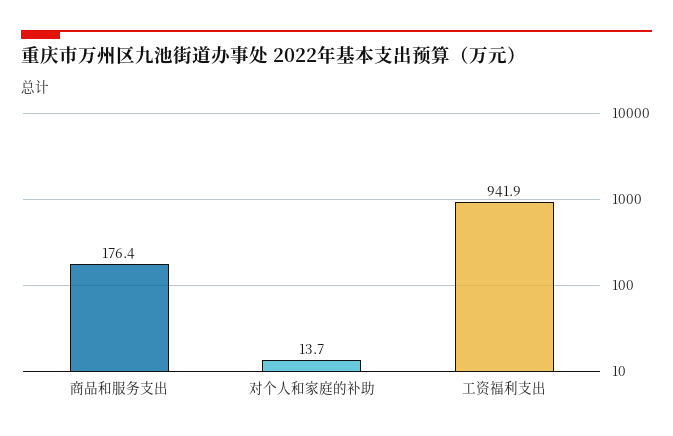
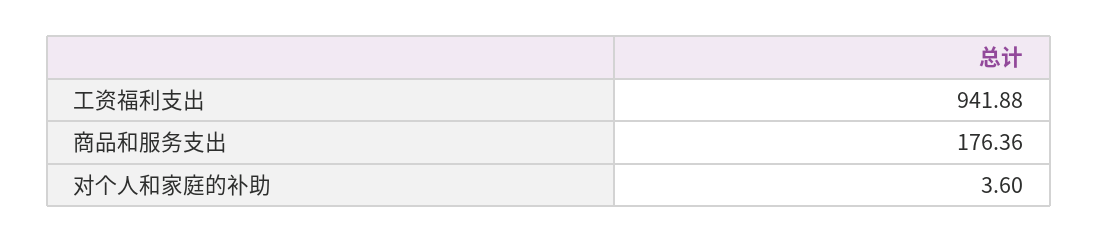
对个人和家庭的补助: 13.7 -> 3.6

